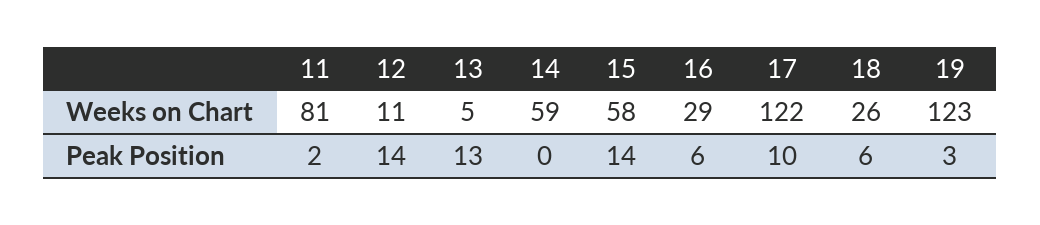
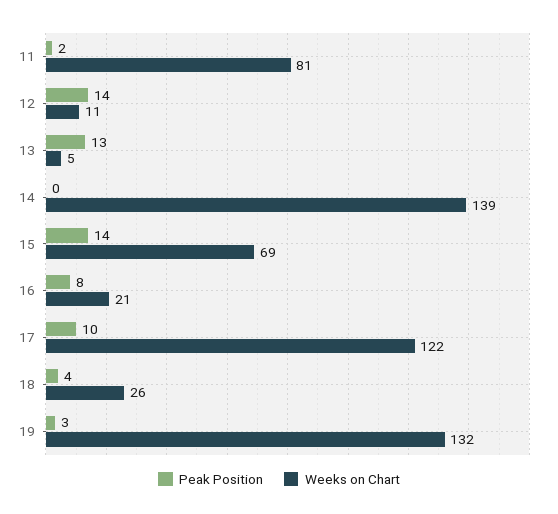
Weeks on Chart, 14: 59 -> 139
Weeks on Chart, 15: 58 -> 69
Weeks on Chart, 16: 29 -> 21
Weeks on Chart, 19: 123 -> 132
Peak Position, 16: 6 -> 8
Peak Position, 18: 6 -> 4

